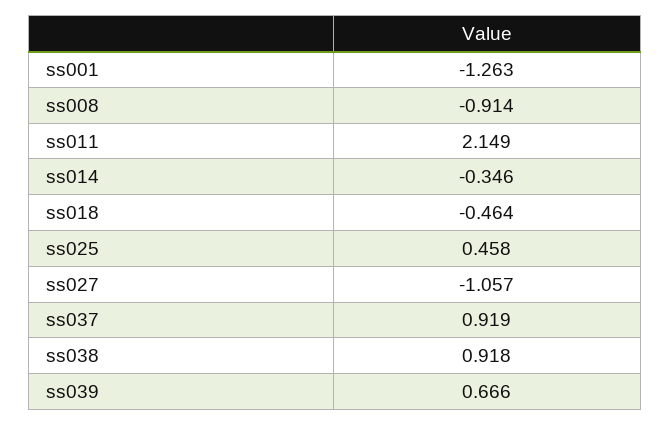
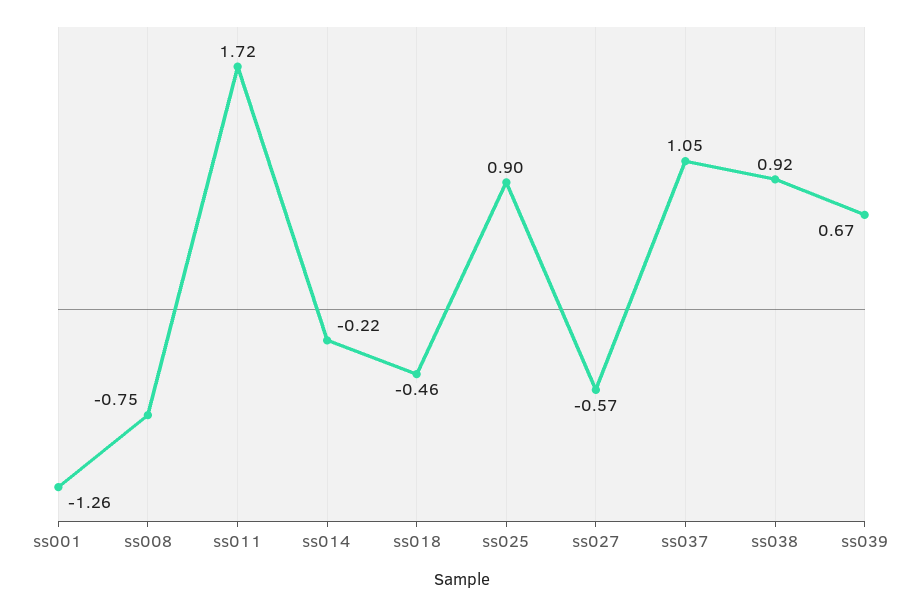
ss008: -0.914 -> -0.75
ss011: 2.149 -> 1.72
ss014: -0.346 -> -0.22
ss025: 0.458 -> 0.9
ss027: -1.057 -> -0.57
ss037: 0.919 -> 1.05

